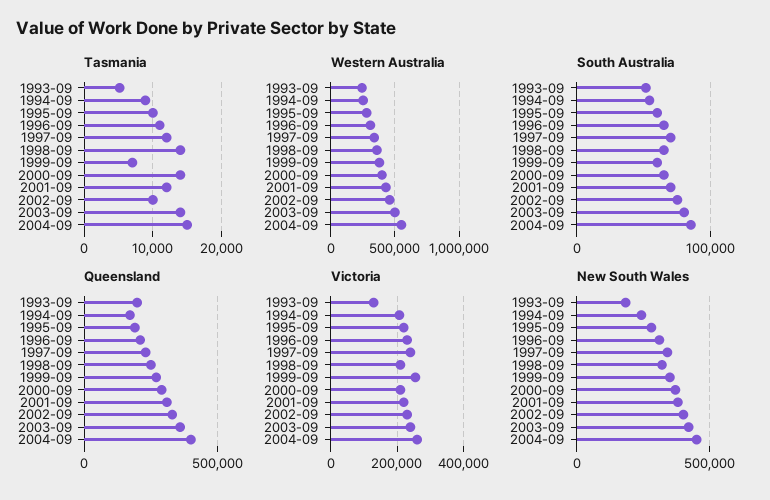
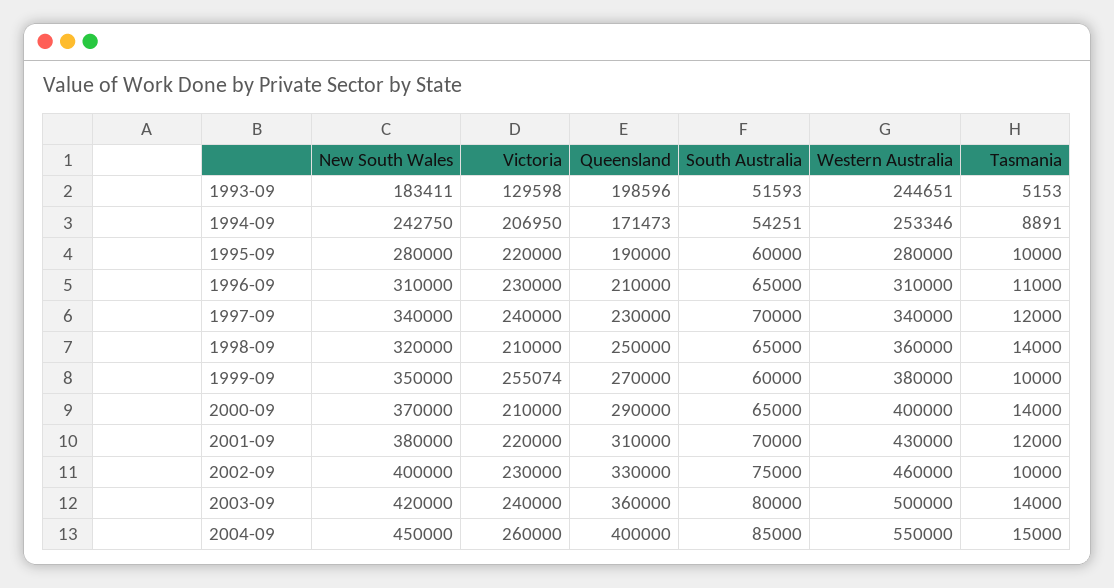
Tasmania, 1999-09: 7000 -> 10000

